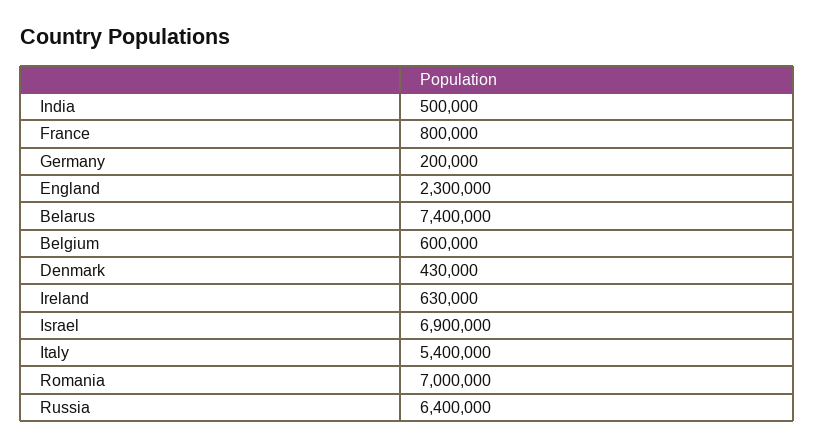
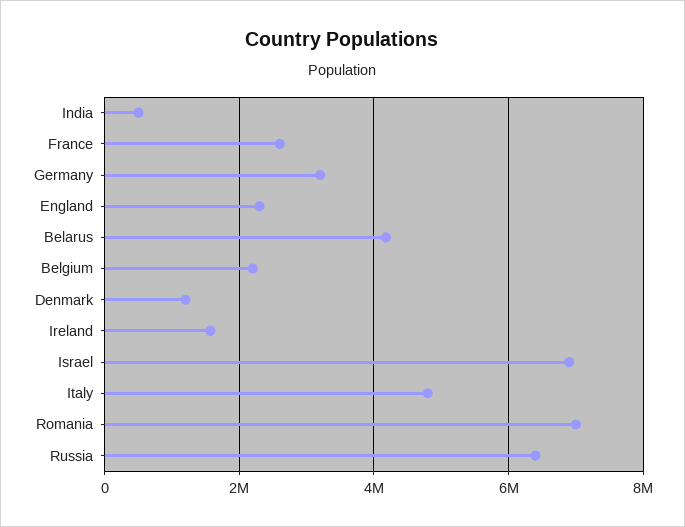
France: 800000 -> 2600000
Germany: 200000 -> 3200000
Belarus: 7400000 -> 4200000
Belgium: 600000 -> 2200000
Denmark: 430000 -> 1200000
Ireland: 630000 -> 1600000
Italy: 5400000 -> 4800000

